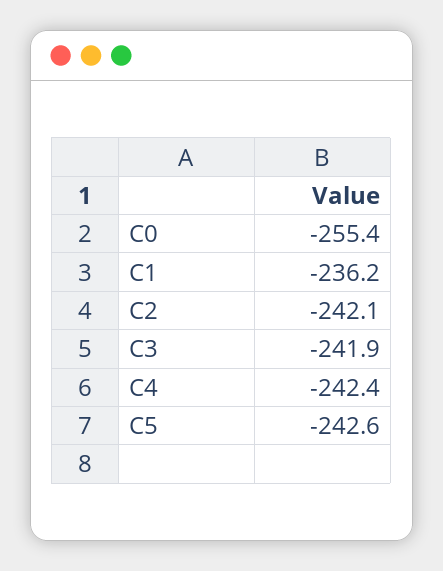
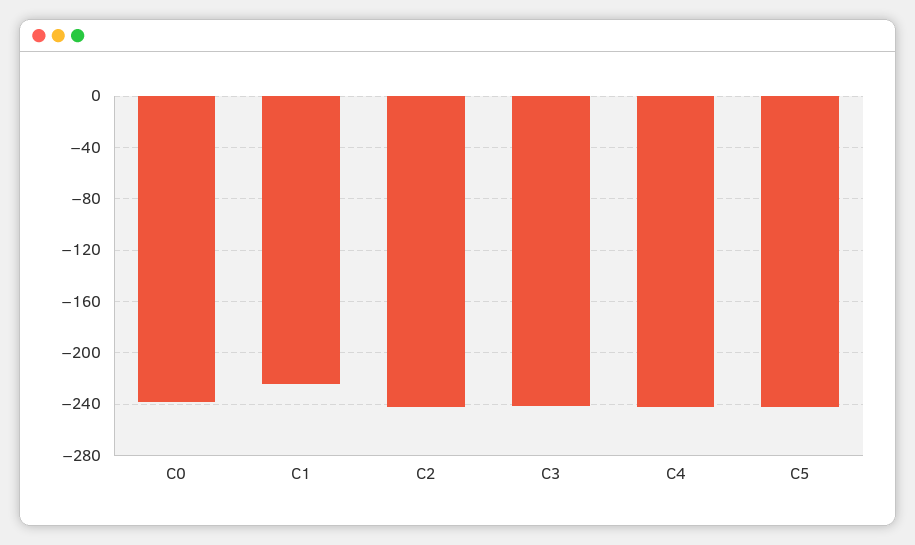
C0: -255.4 -> -240
C1: -236.2 -> -225

